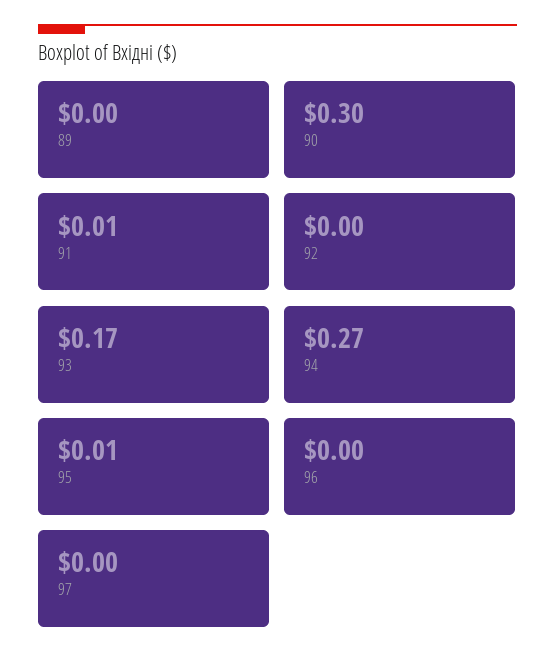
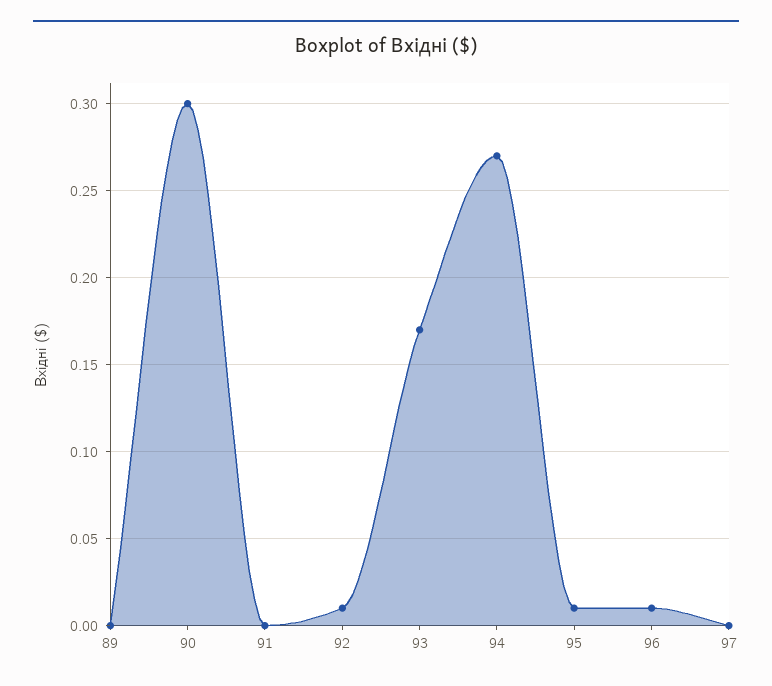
91: 0.01 -> 0
92: 0 -> 0.01
96: 0 -> 0.01

